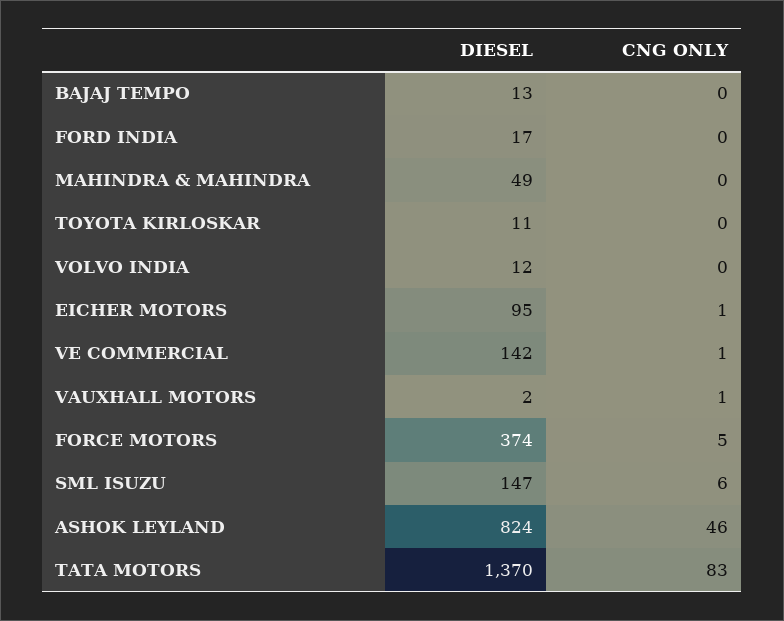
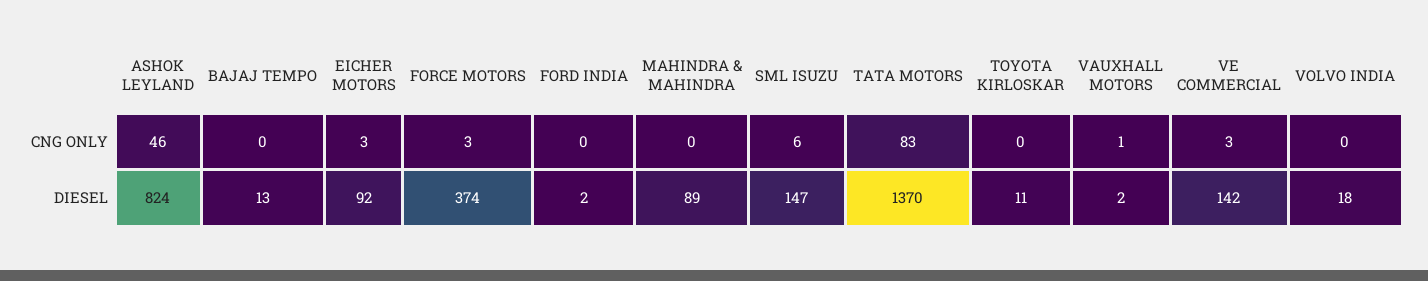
DIESEL, FORD INDIA: 17 -> 2
DIESEL, MAHINDRA & MAHINDRA: 49 -> 89
DIESEL, VOLVO INDIA: 12 -> 18
DIESEL, EICHER MOTORS: 95 -> 92
CNG ONLY, EICHER MOTORS: 1 -> 3
CNG ONLY, VE COMMERCIAL: 1 -> 3
CNG ONLY, FORCE MOTORS: 5 -> 3

